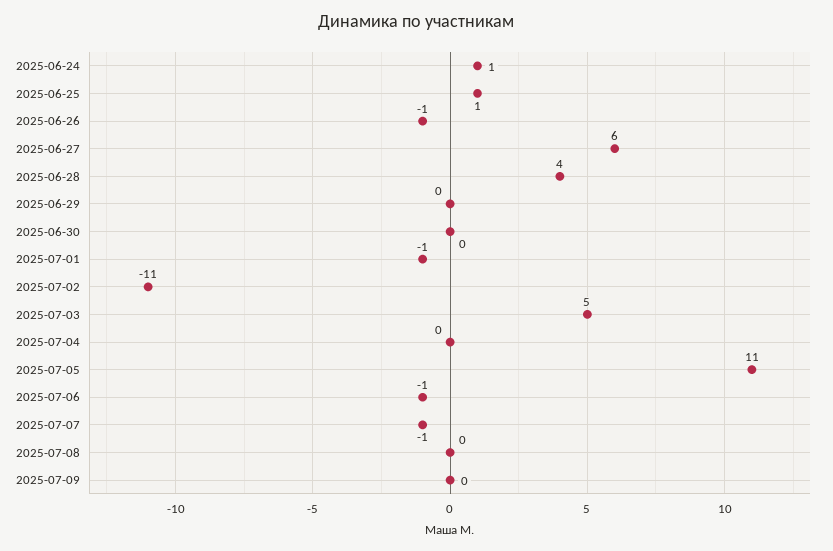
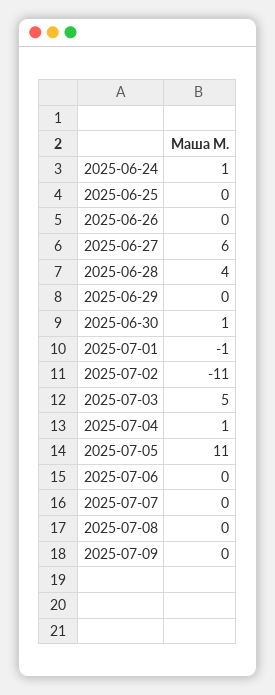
2025-06-25: 1 -> 0
2025-06-26: -1 -> 0
2025-06-30: 0 -> 1
2025-07-04: 0 -> 1
2025-07-06: -1 -> 0
2025-07-07: -1 -> 0

